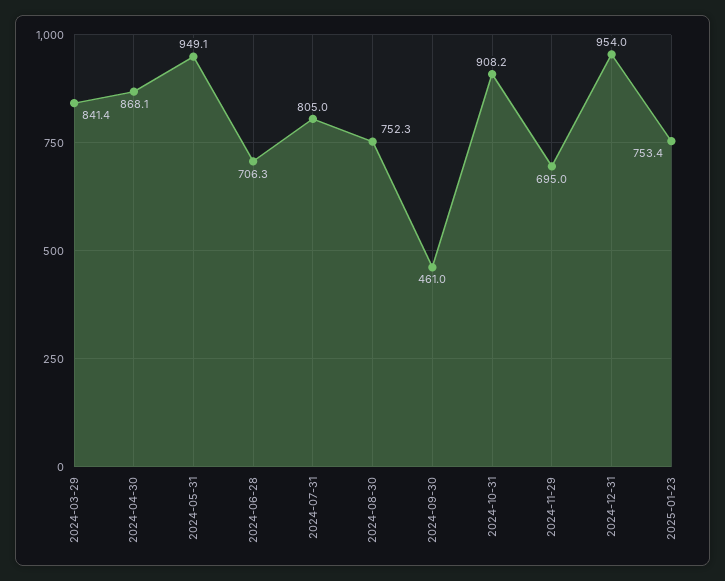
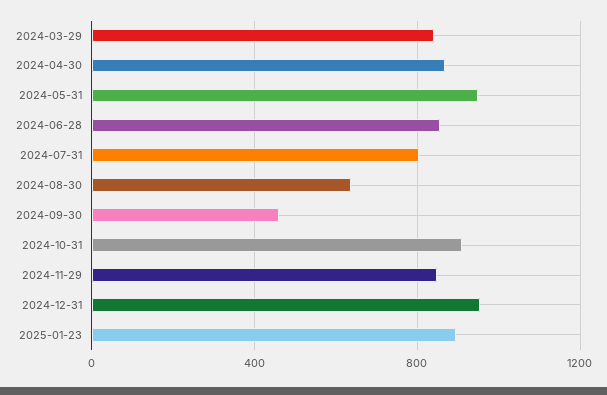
2024-06-28: 706.3 -> 850
2024-08-30: 752.3 -> 650
2024-11-29: 695 -> 850
2025-01-23: 753.4 -> 900

